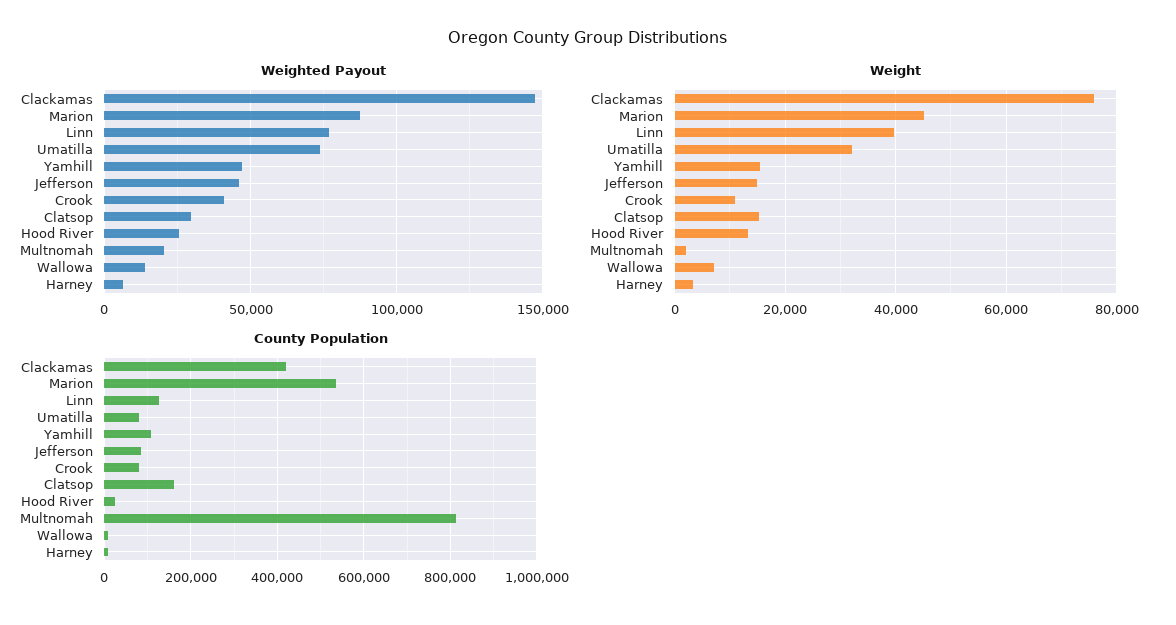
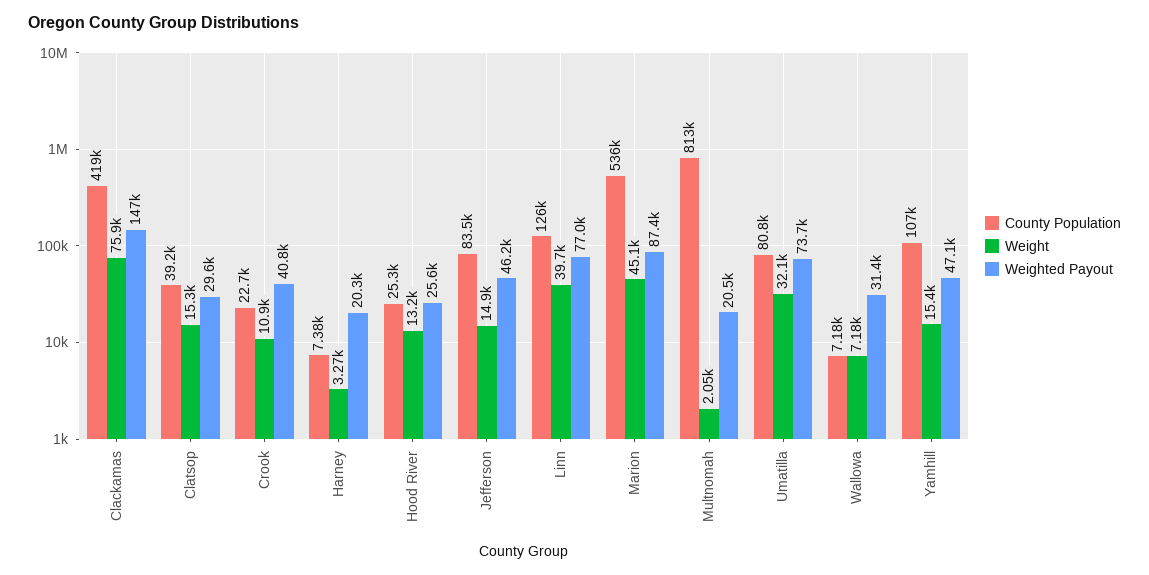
Weighted Payout, Wallowa: 15000 -> 31400
Weighted Payout, Harney: 5000 -> 20300
County Population, Crook: 80000 -> 22700
County Population, Clatsop: 160000 -> 39200

